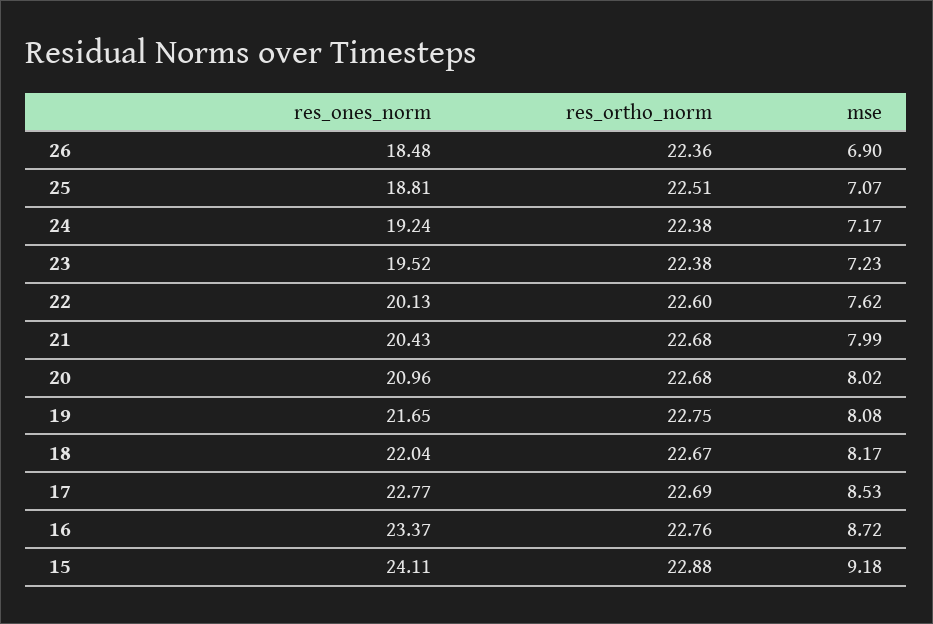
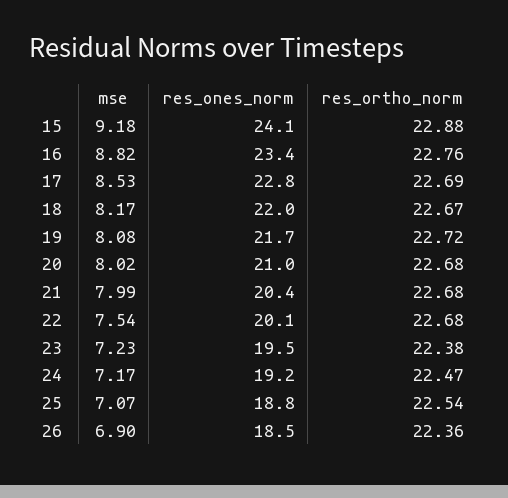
res_ortho_norm, 25: 22.51 -> 22.54
res_ortho_norm, 24: 22.38 -> 22.47
res_ortho_norm, 22: 22.6 -> 22.68
mse, 22: 7.62 -> 7.54
res_ortho_norm, 19: 22.75 -> 22.72
mse, 16: 8.72 -> 8.82

